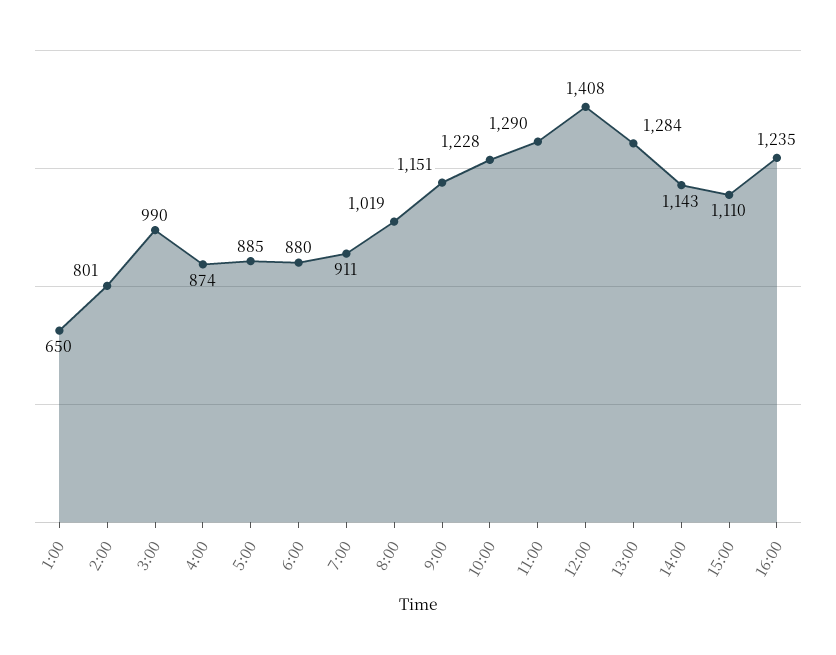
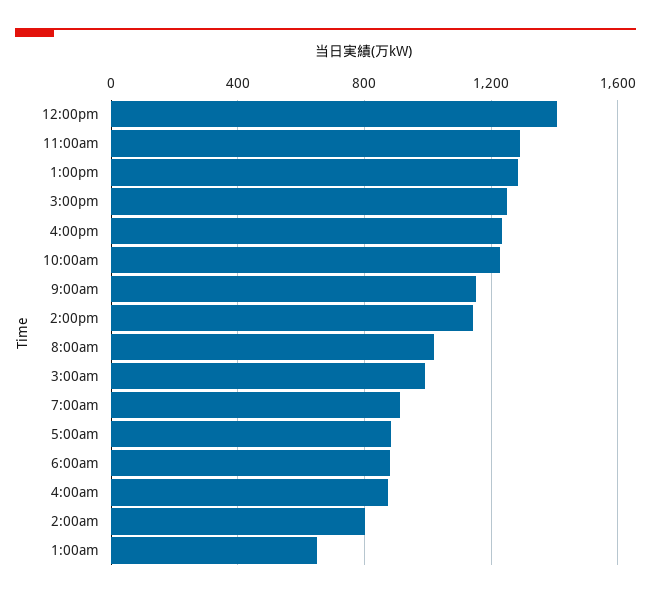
15:00: 1110 -> 1250

